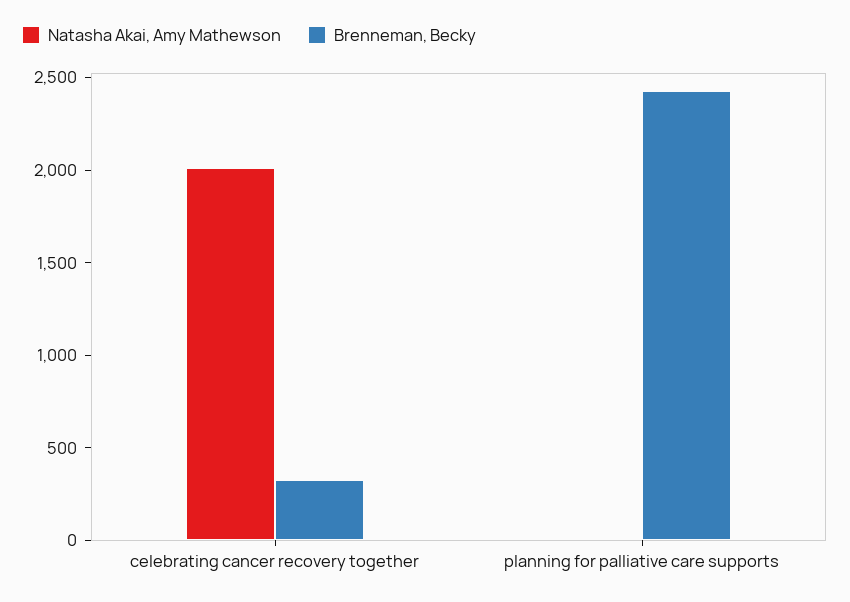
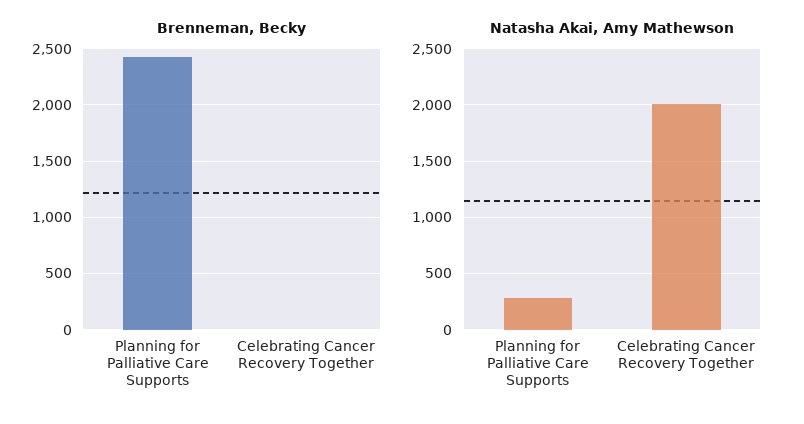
Brenneman, Becky, celebrating cancer recovery together: 300 -> 0
Natasha Akai, Amy Mathewson, planning for palliative care supports: 0 -> 300

